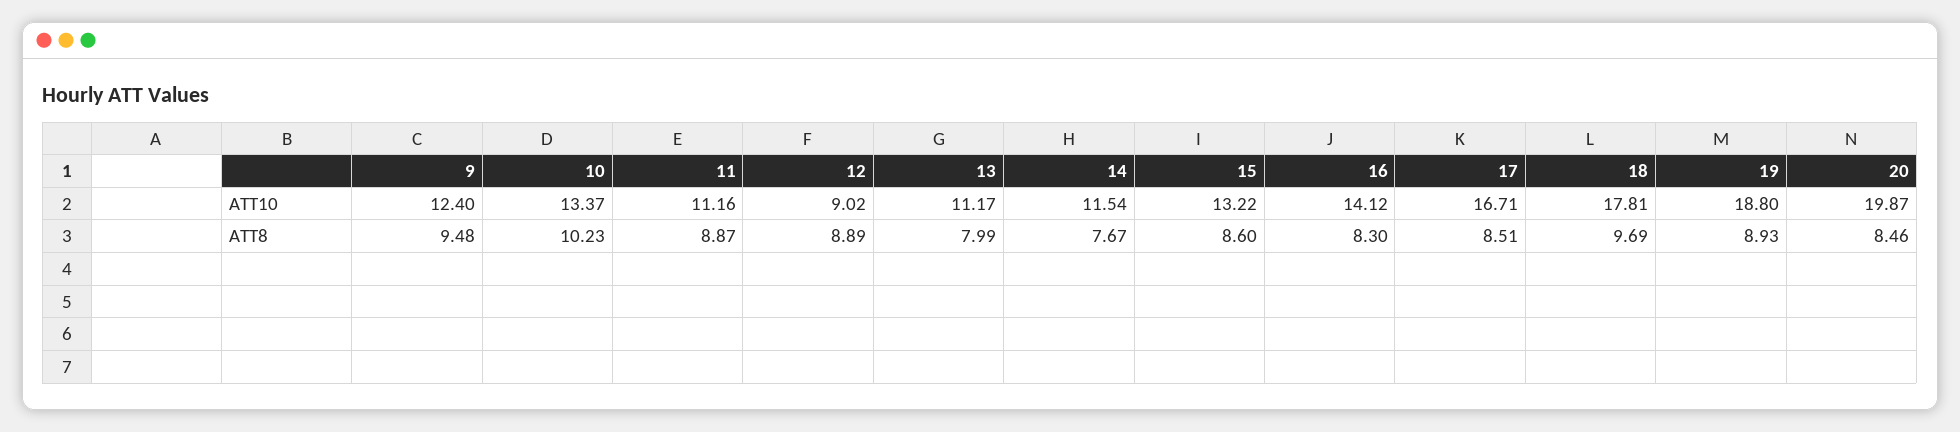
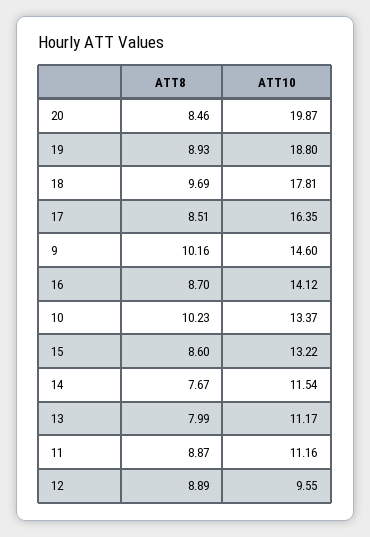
9, ATT10: 12.4 -> 14.6
12, ATT10: 9.02 -> 9.55
17, ATT10: 16.71 -> 16.35
9, ATT8: 9.48 -> 10.16
16, ATT8: 8.3 -> 8.7

